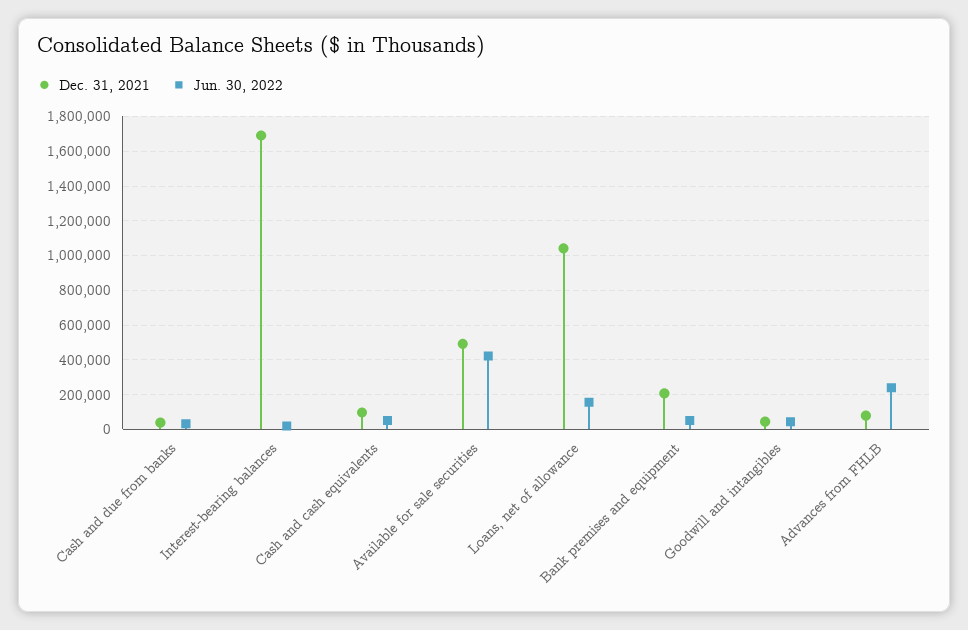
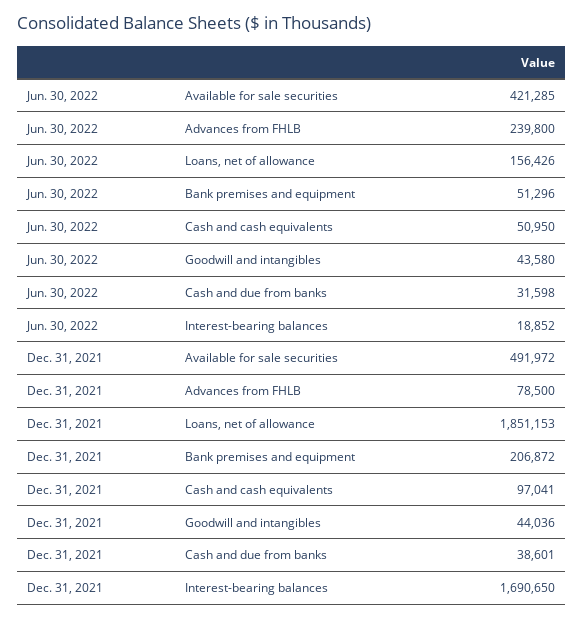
Dec. 31, 2021, Loans, net of allowance: 1050000 -> 1851153

